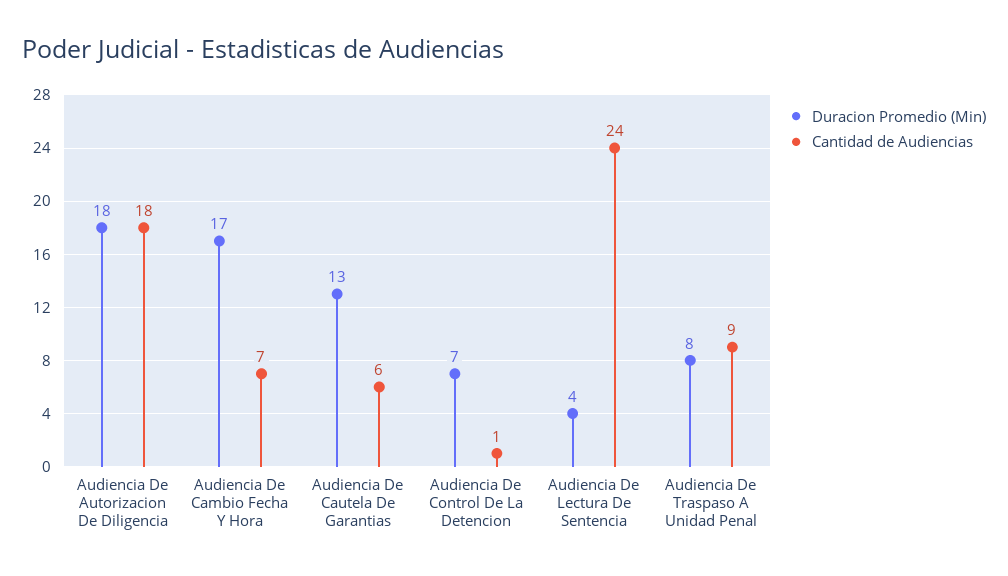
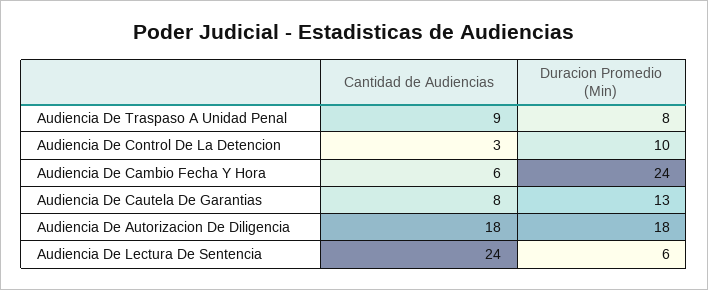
Duracion Promedio (Min), Audiencia De Cambio Fecha Y Hora: 17 -> 24
Cantidad de Audiencias, Audiencia De Cambio Fecha Y Hora: 7 -> 6
Cantidad de Audiencias, Audiencia De Cautela De Garantias: 6 -> 8
Duracion Promedio (Min), Audiencia De Control De La Detencion: 7 -> 10
Cantidad de Audiencias, Audiencia De Control De La Detencion: 1 -> 3
Duracion Promedio (Min), Audiencia De Lectura De Sentencia: 4 -> 6

